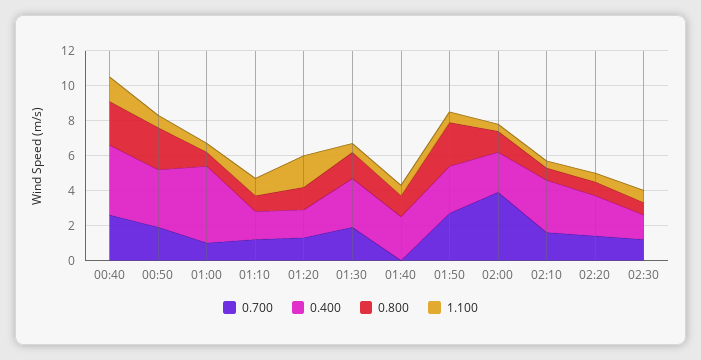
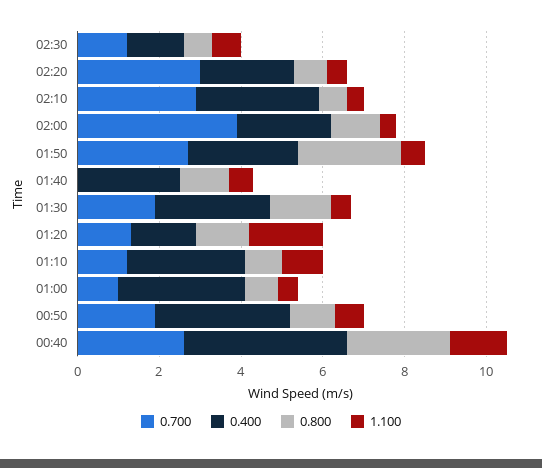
0.800, 00:50: 2.5 -> 1
0.400, 01:00: 4.5 -> 3
0.400, 01:10: 1.5 -> 3
0.700, 02:10: 1.5 -> 3
0.700, 02:20: 1.5 -> 3

